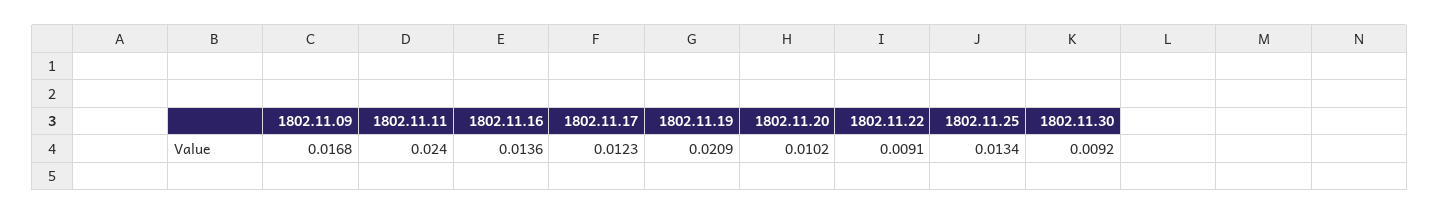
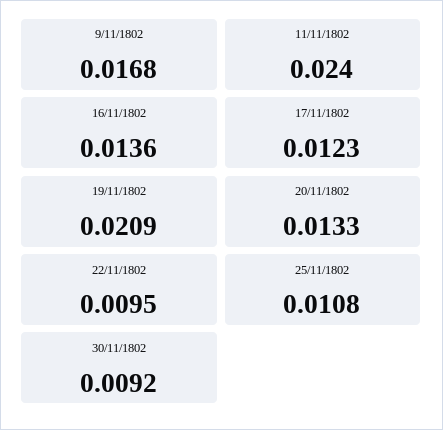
1802.11.20: 0.0102 -> 0.0133
1802.11.22: 0.0091 -> 0.0095
1802.11.25: 0.0134 -> 0.0108

